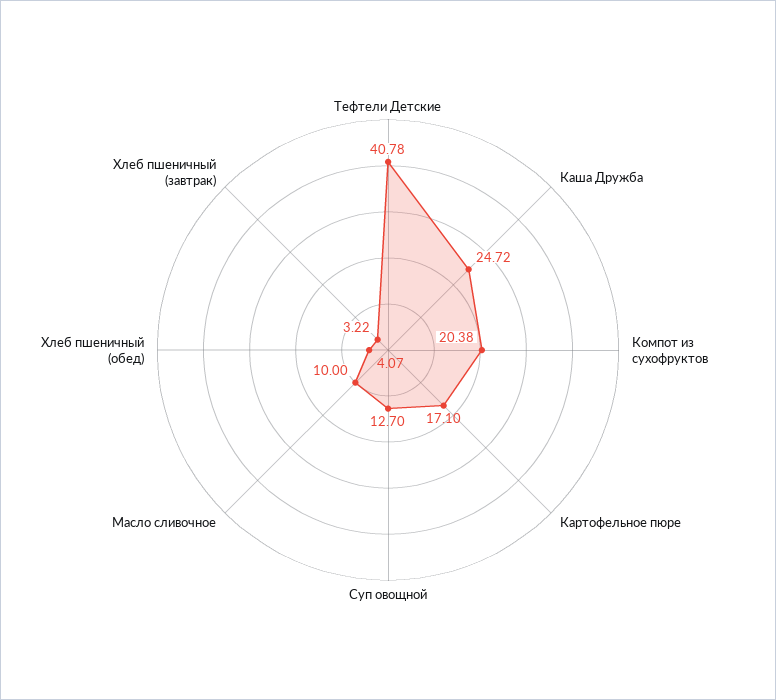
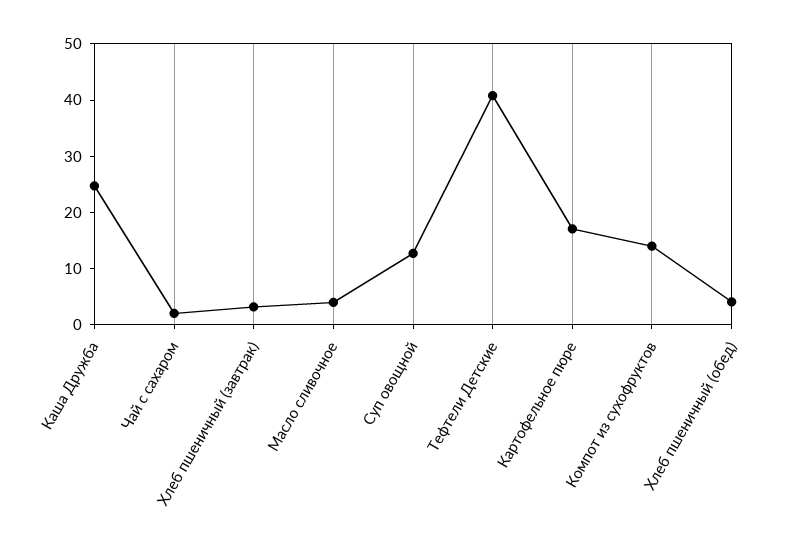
Компот из сухофруктов: 20.38 -> 14
Масло сливочное: 10 -> 4
Чай с сахаром: none -> 2

